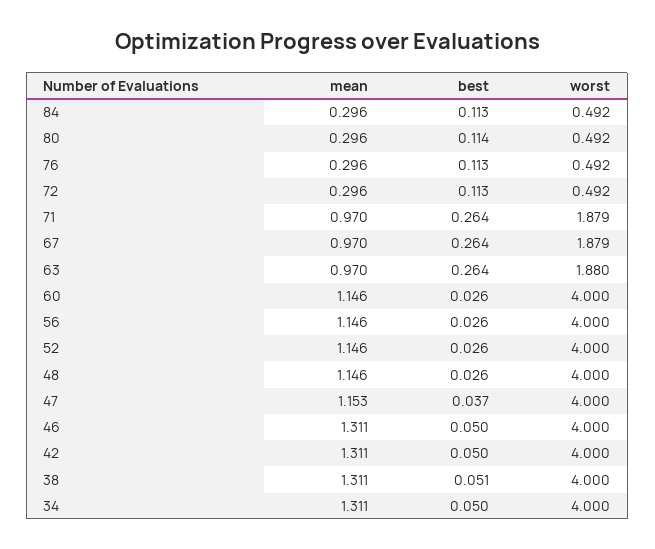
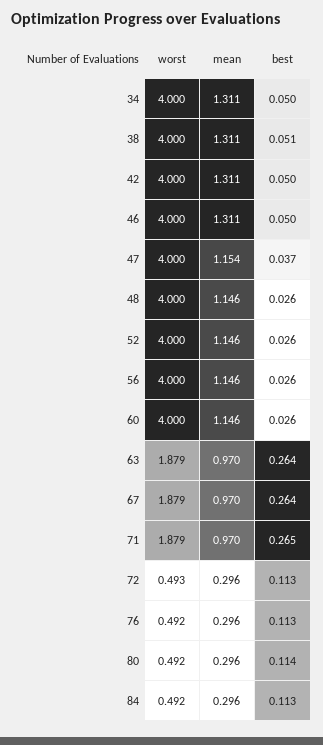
worst, 72: 0.492 -> 0.493
best, 71: 0.264 -> 0.265
worst, 63: 1.88 -> 1.879
mean, 47: 1.153 -> 1.154

